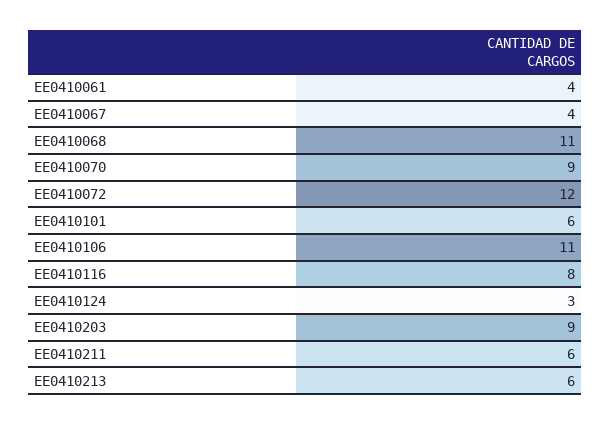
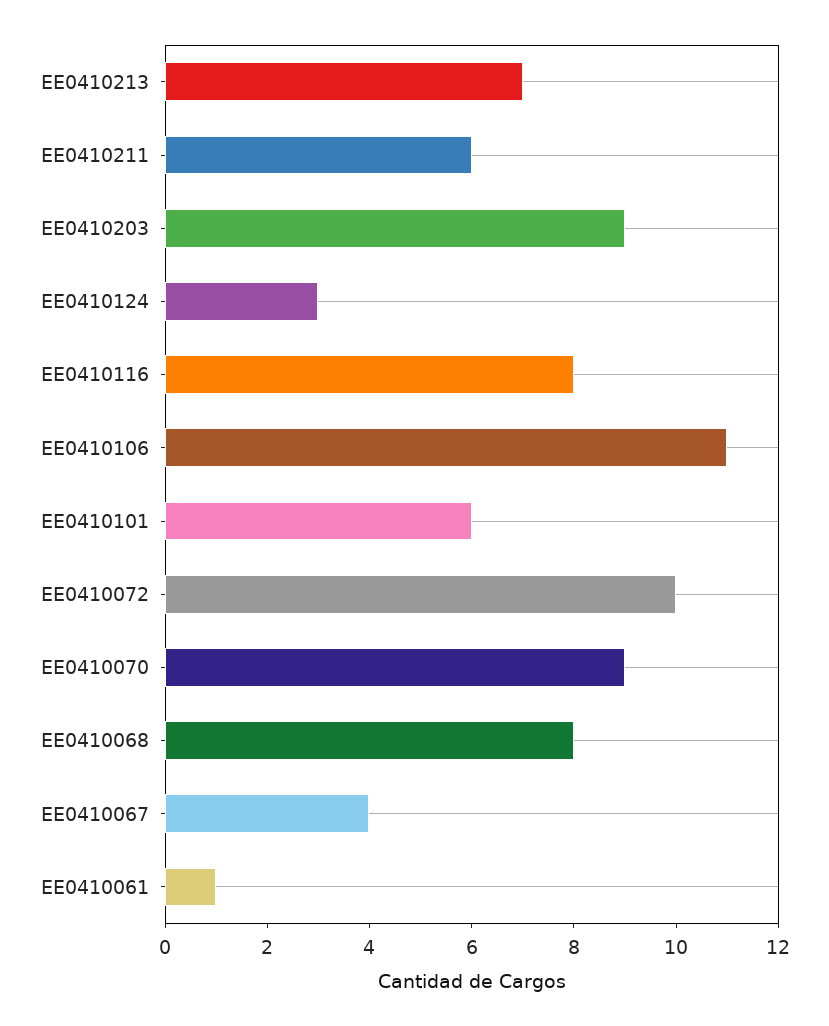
EE0410061: 4 -> 1
EE0410068: 11 -> 8
EE0410072: 12 -> 10
EE0410213: 6 -> 7

